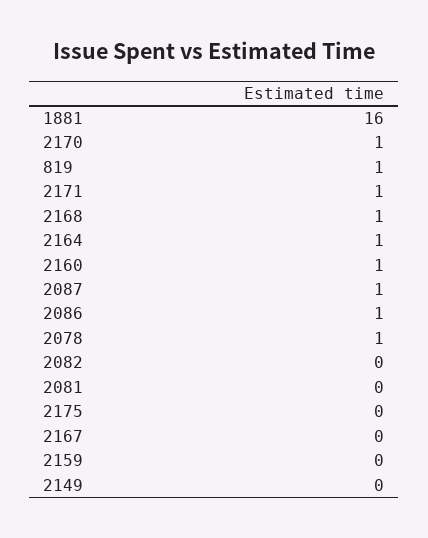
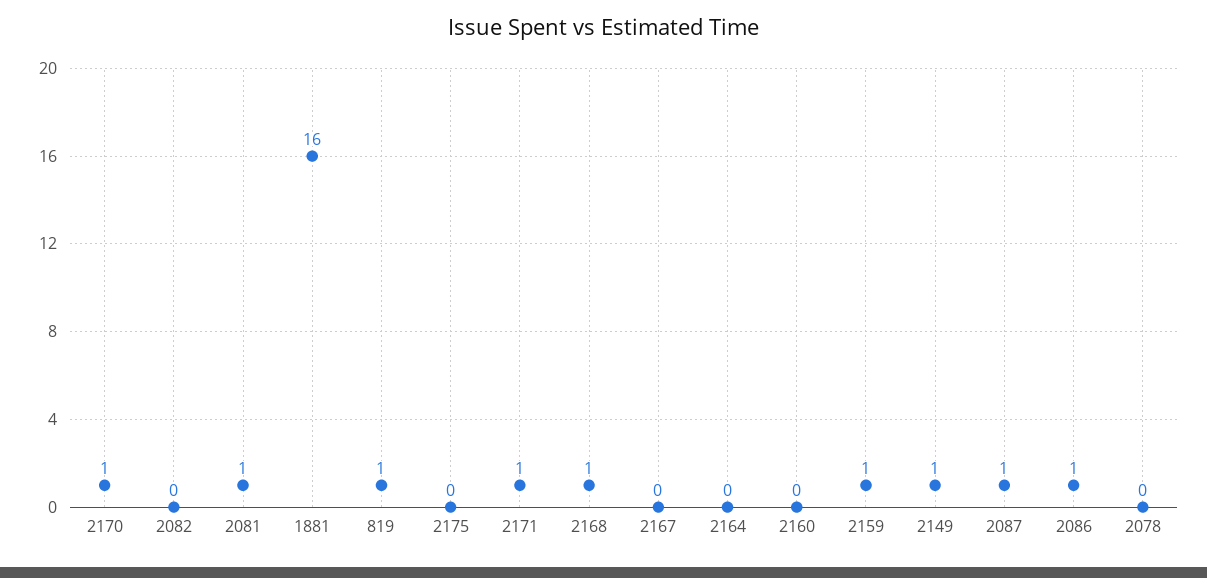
2164: 1 -> 0
2160: 1 -> 0
2078: 1 -> 0
2081: 0 -> 1
2159: 0 -> 1
2149: 0 -> 1

